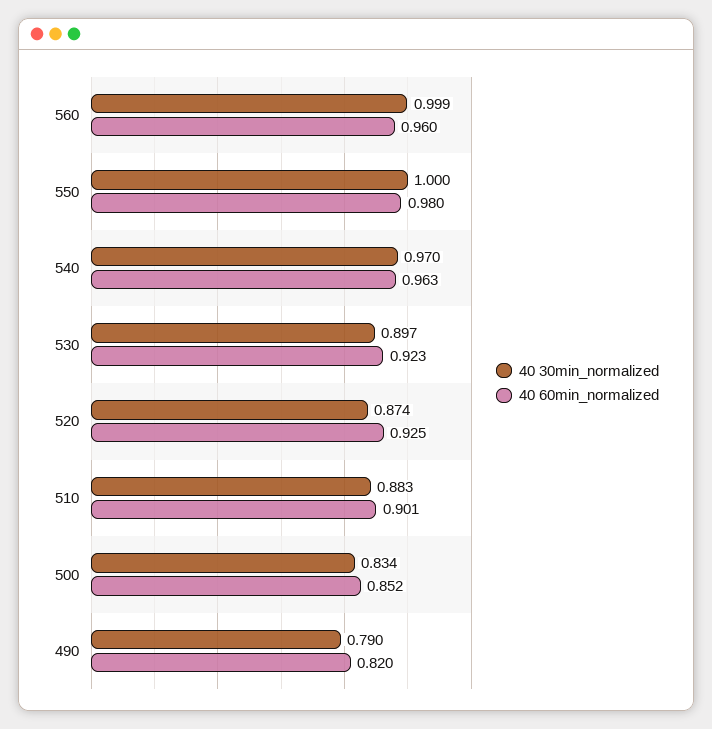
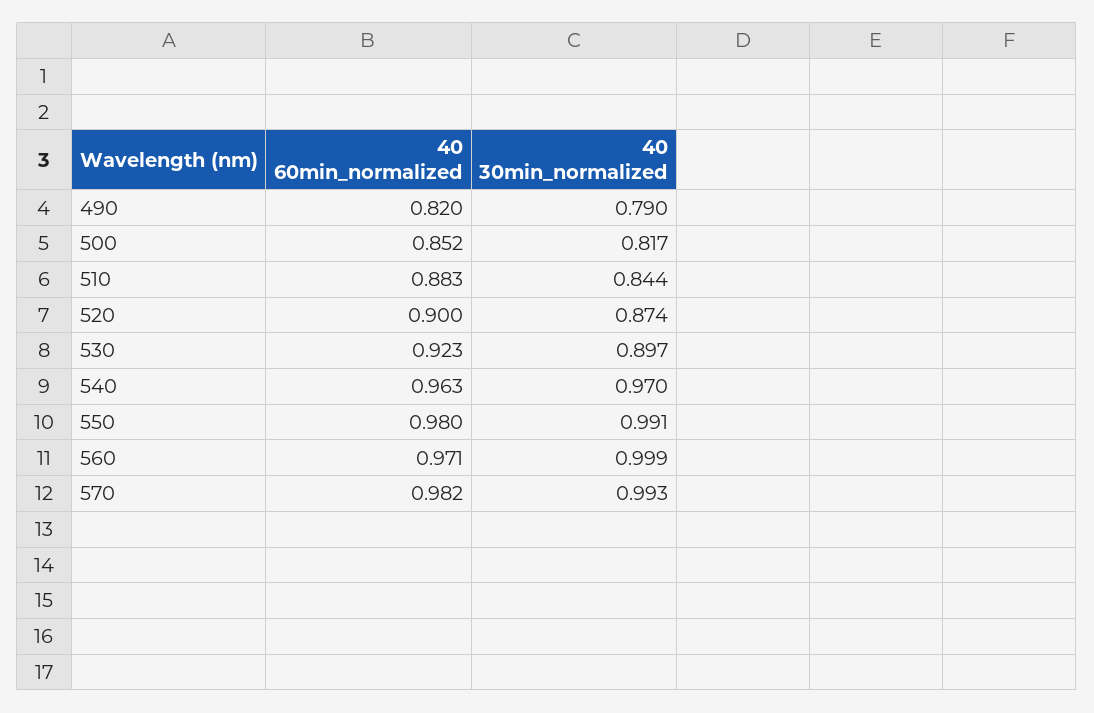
40 60min_normalized, 560: 0.96 -> 0.971
40 30min_normalized, 550: 1 -> 0.991
40 60min_normalized, 520: 0.925 -> 0.9
40 30min_normalized, 510: 0.883 -> 0.844
40 60min_normalized, 510: 0.901 -> 0.883
40 30min_normalized, 500: 0.834 -> 0.817
40 60min_normalized, 570: none -> 0.982
40 30min_normalized, 570: none -> 0.993

